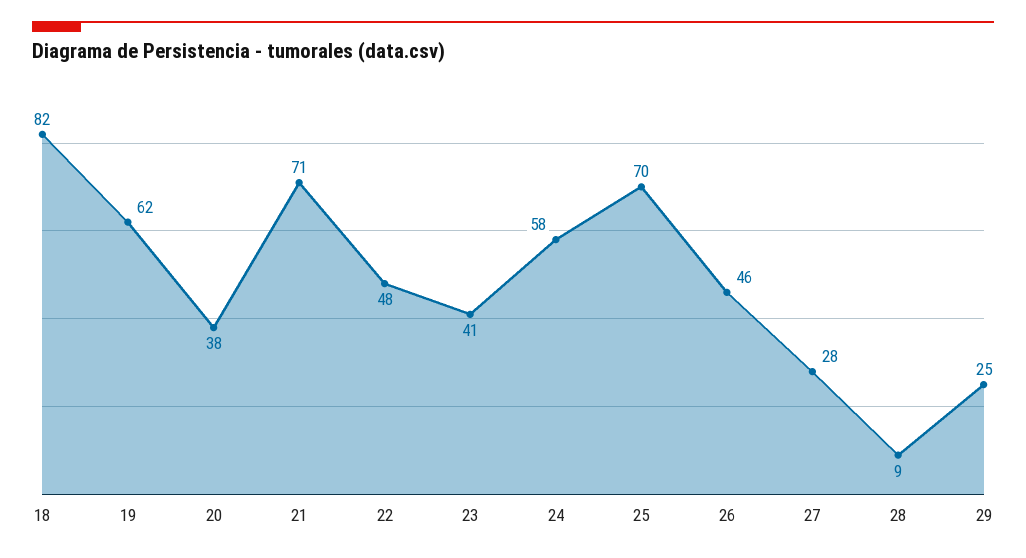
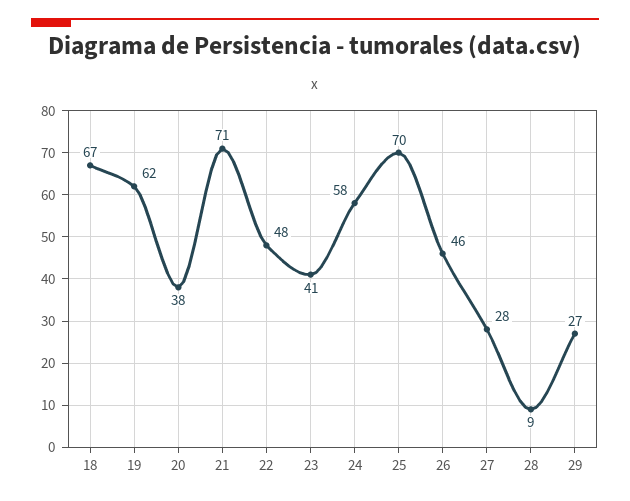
18: 82 -> 67
29: 25 -> 27

